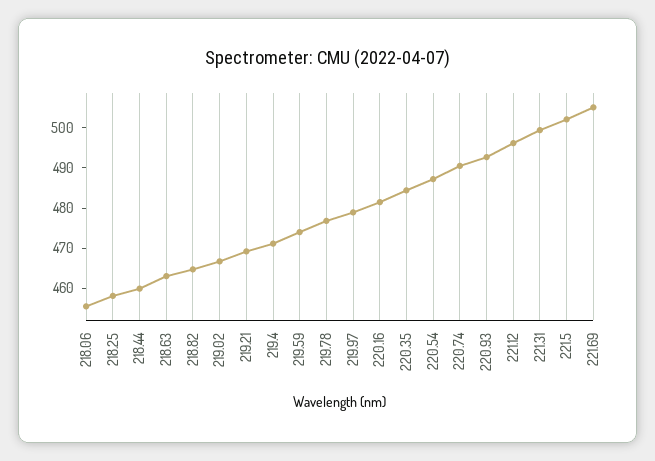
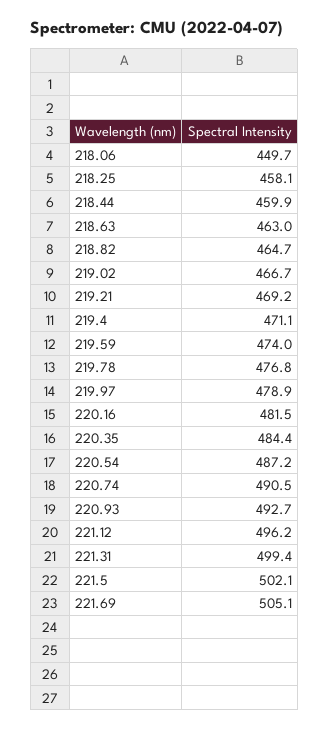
218.06: 456 -> 449.7

